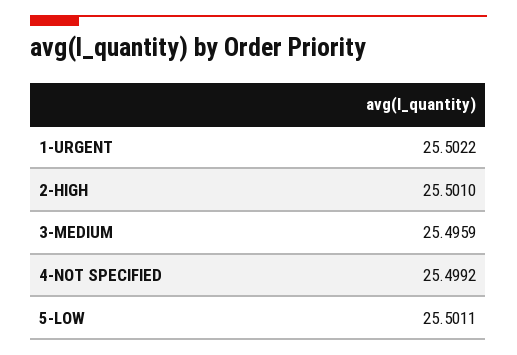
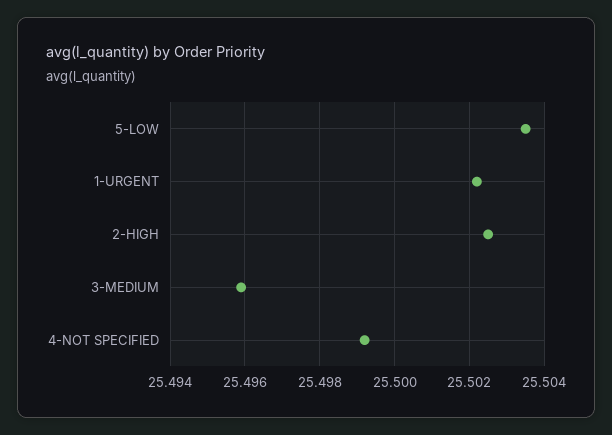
2-HIGH: 25.501 -> 25.5025
5-LOW: 25.5011 -> 25.5035

